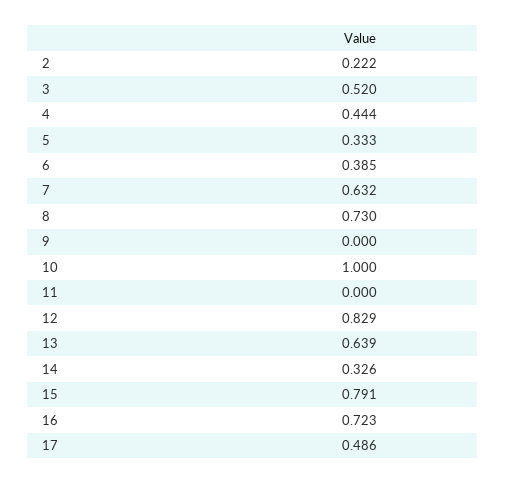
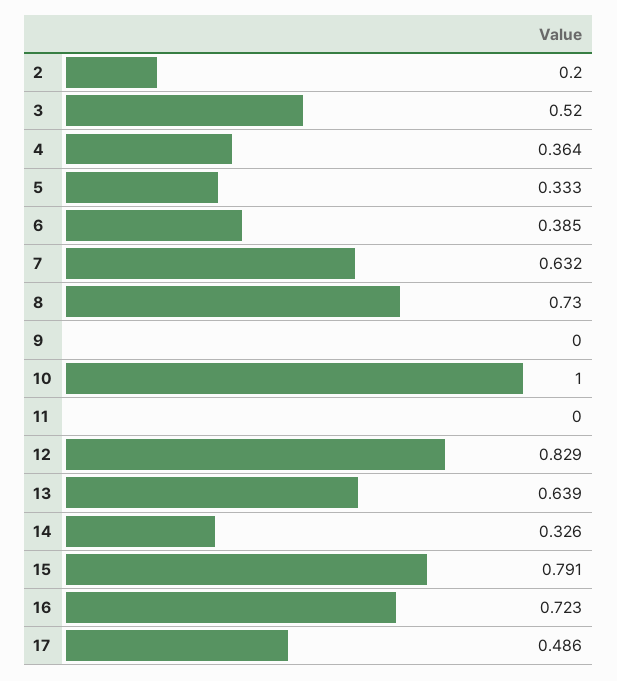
2: 0.222 -> 0.2
4: 0.444 -> 0.364

